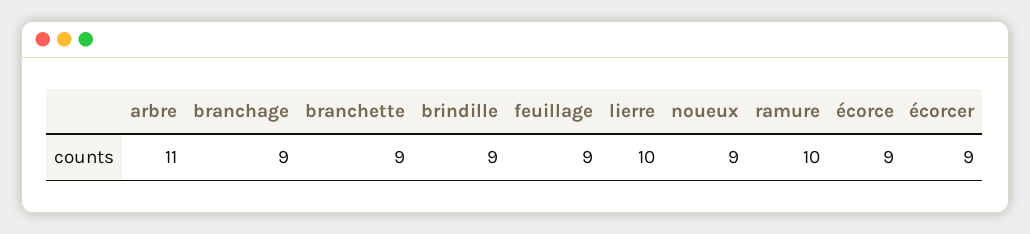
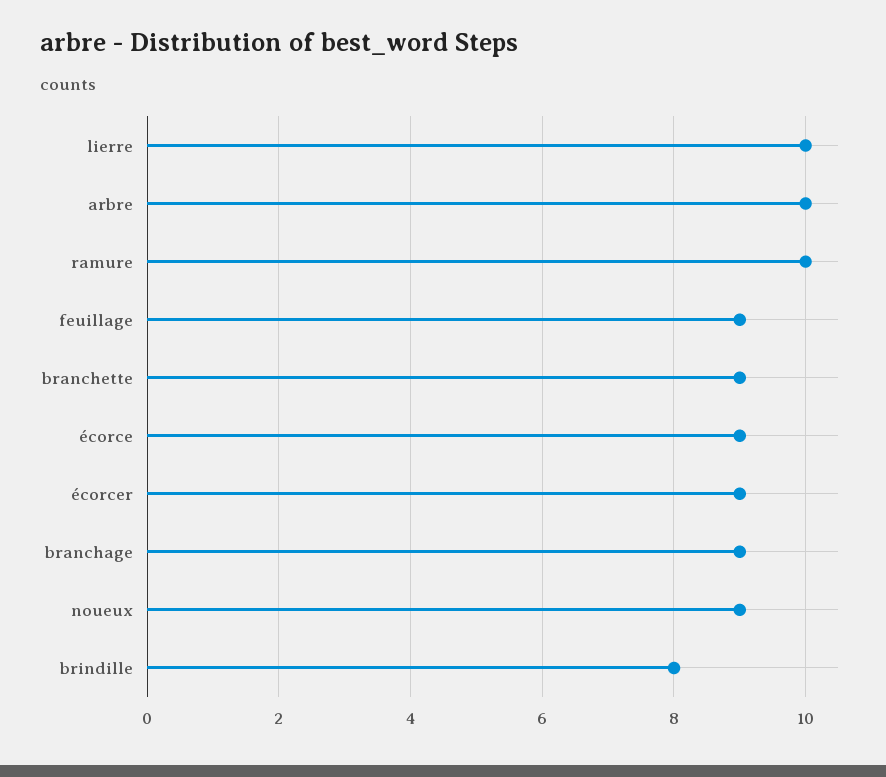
arbre: 11 -> 10
brindille: 9 -> 8

